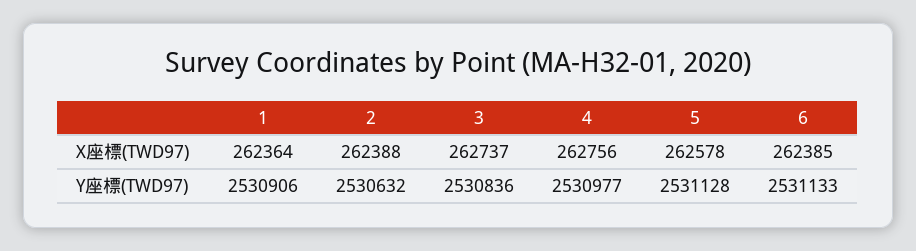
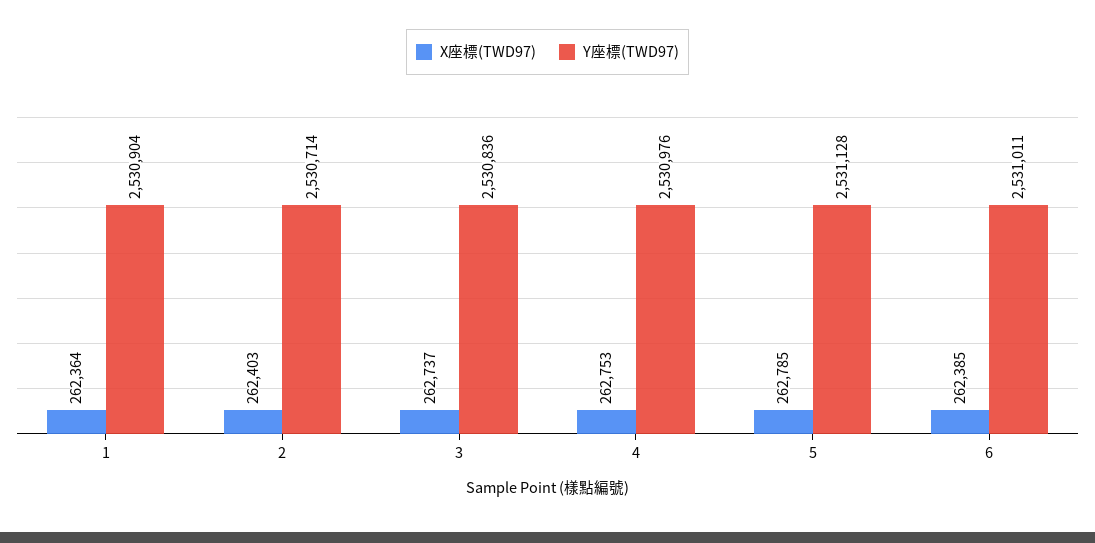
X座標(TWD97), 2: 262388 -> 262403
X座標(TWD97), 4: 262756 -> 262753
X座標(TWD97), 5: 262578 -> 262785
Y座標(TWD97), 1: 2530906 -> 2530904
Y座標(TWD97), 2: 2530632 -> 2530714
Y座標(TWD97), 4: 2530977 -> 2530976
Y座標(TWD97), 6: 2531133 -> 2531011

